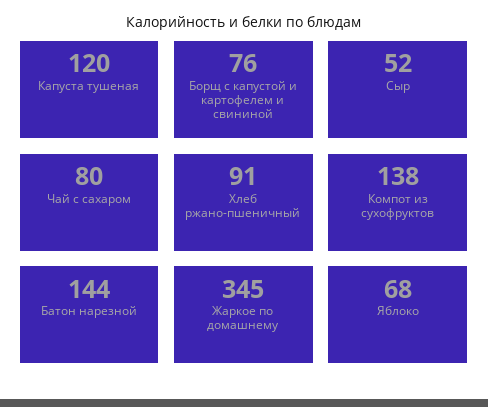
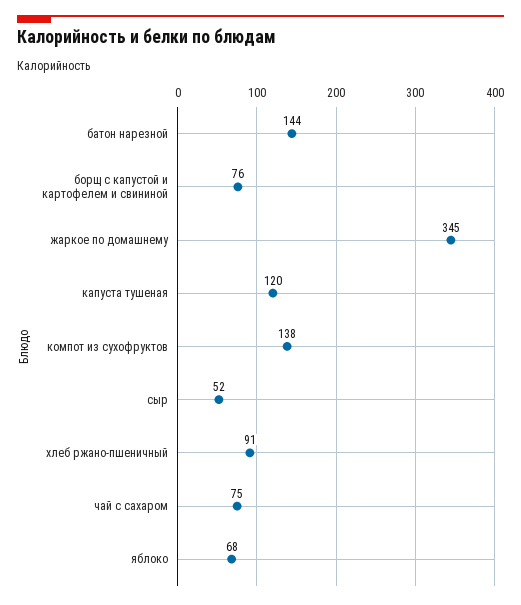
Чай с сахаром: 80 -> 75

